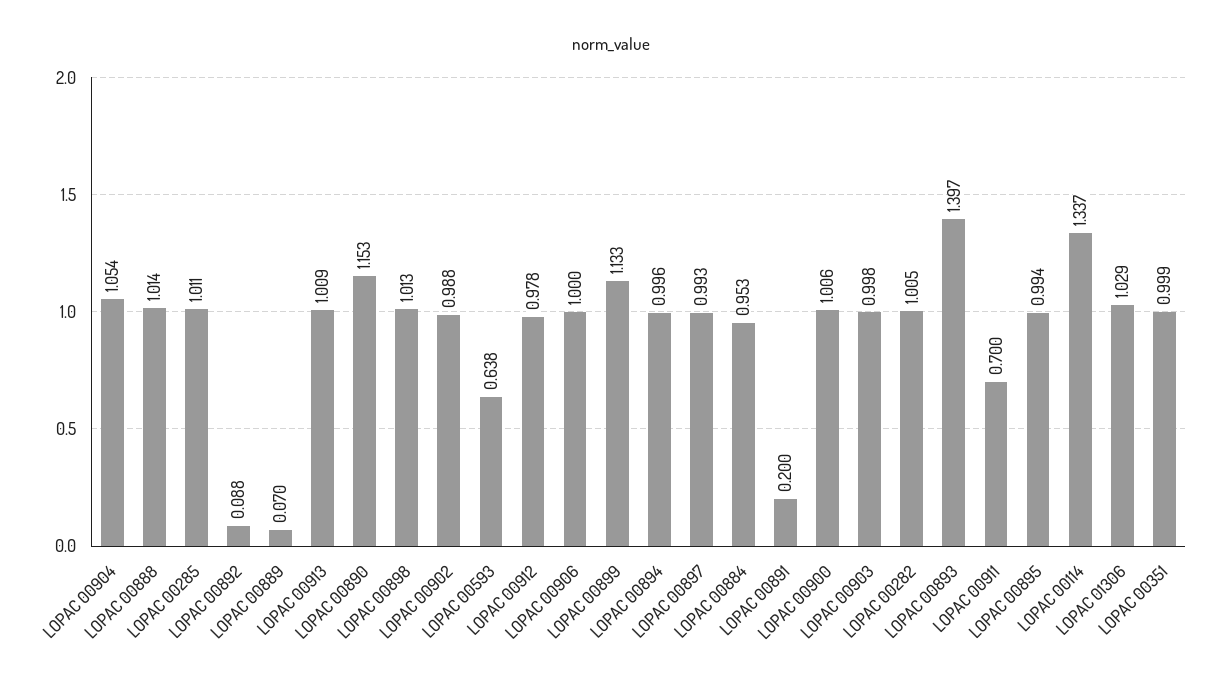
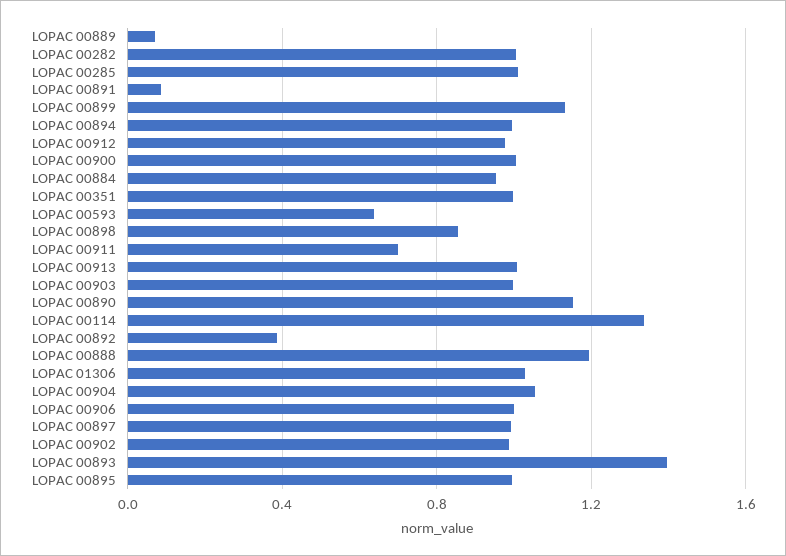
LOPAC 00888: 1.014 -> 1.2
LOPAC 00892: 0.088 -> 0.4
LOPAC 00898: 1.013 -> 0.85
LOPAC 00891: 0.2 -> 0.1

